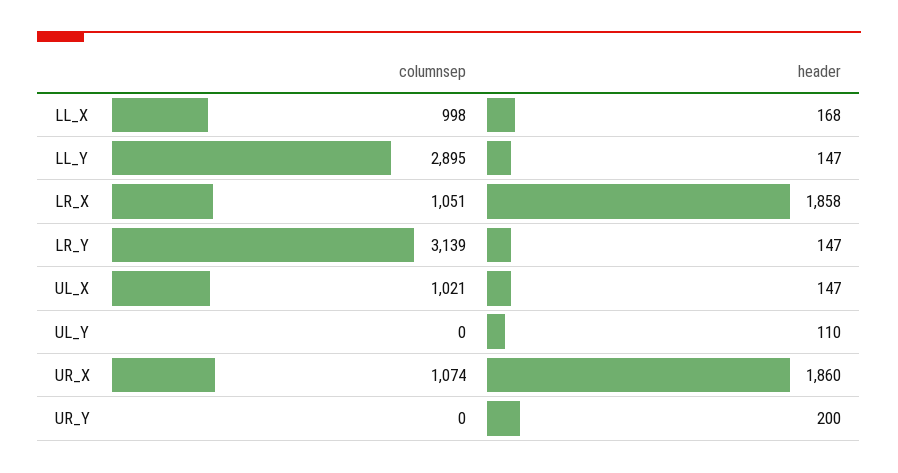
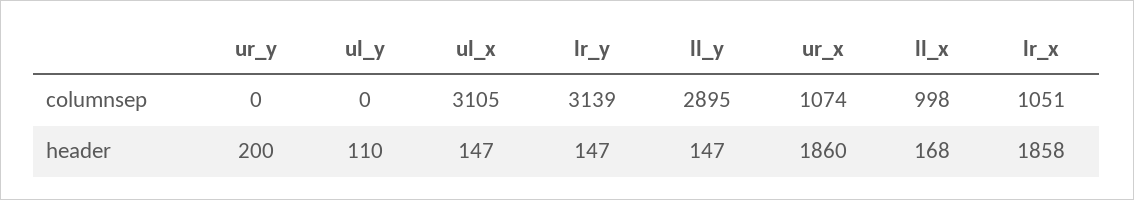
columnsep, UL_X: 1021 -> 3105

